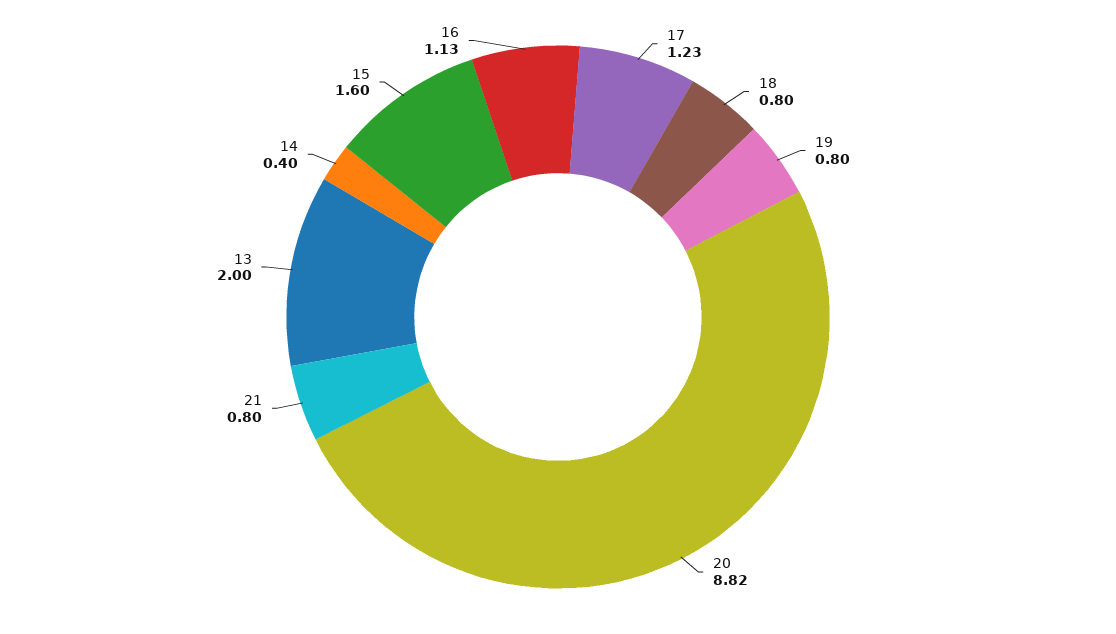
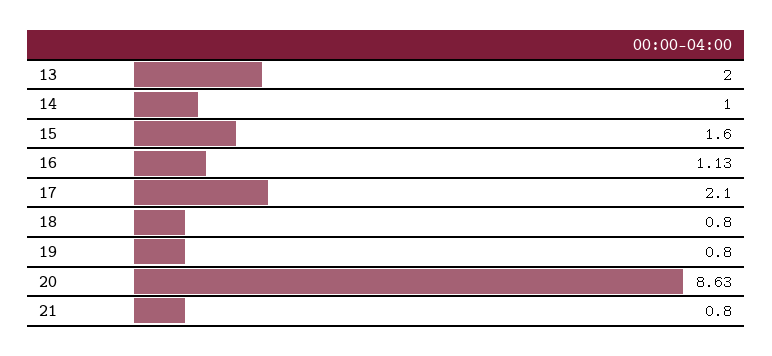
17: 1.23 -> 2.1
20: 8.82 -> 8.63
14: 0.4 -> 1

